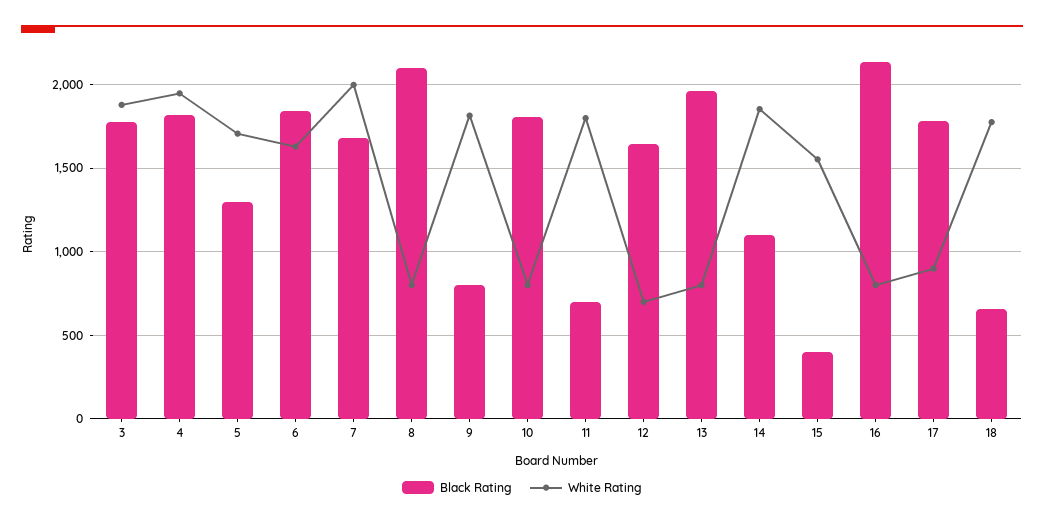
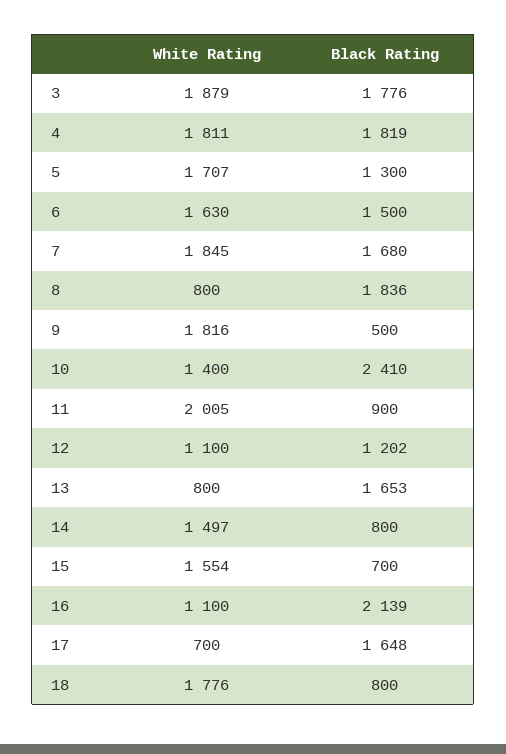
White Rating, 4: 1950 -> 1811
Black Rating, 6: 1850 -> 1500
White Rating, 7: 2000 -> 1845
Black Rating, 8: 2100 -> 1836
Black Rating, 9: 800 -> 500
Black Rating, 10: 1800 -> 2410
White Rating, 10: 800 -> 1400
Black Rating, 11: 700 -> 900
White Rating, 11: 1800 -> 2005
Black Rating, 12: 1650 -> 1202
White Rating, 12: 700 -> 1100
Black Rating, 13: 1950 -> 1653
Black Rating, 14: 1100 -> 800
White Rating, 14: 1850 -> 1497
Black Rating, 15: 400 -> 700
White Rating, 16: 800 -> 1100
Black Rating, 17: 1800 -> 1648
White Rating, 17: 900 -> 700
Black Rating, 18: 650 -> 800

